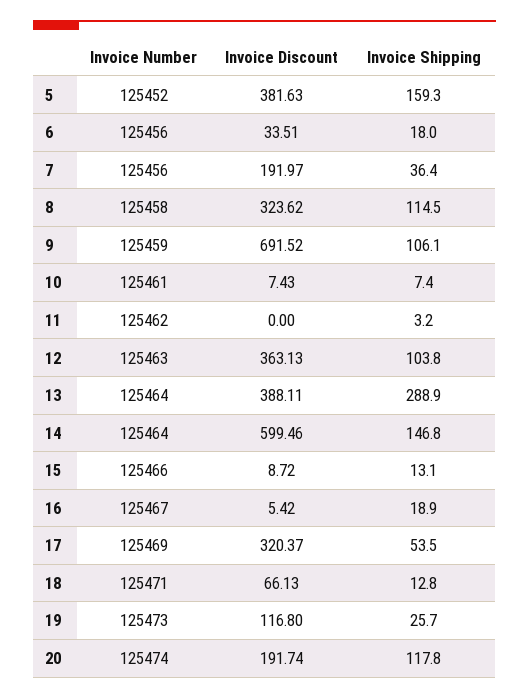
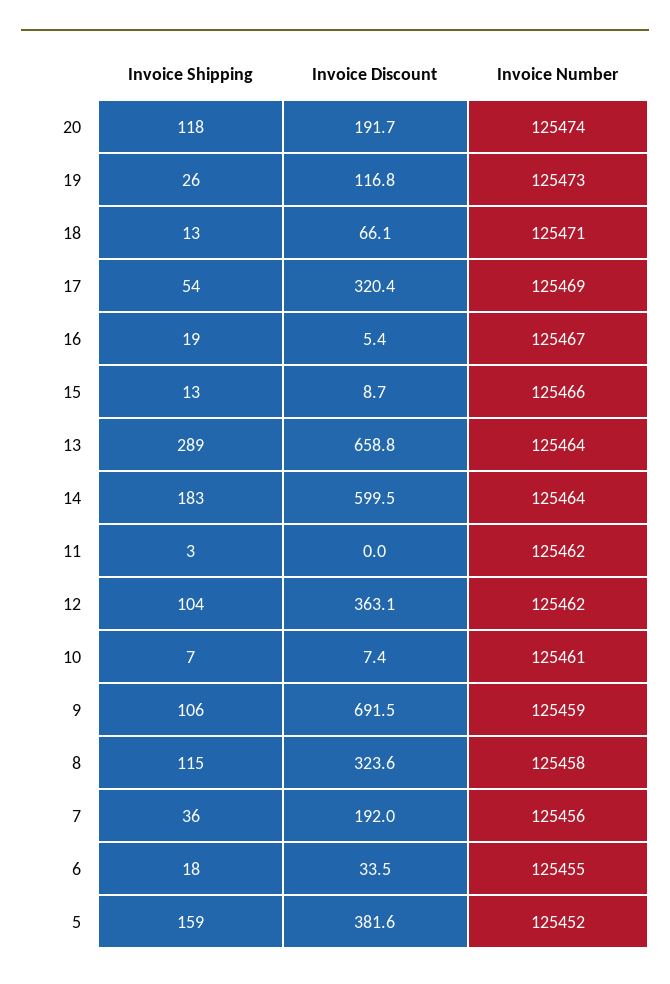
Invoice Number, 6: 125456 -> 125455
Invoice Number, 12: 125463 -> 125462
Invoice Discount, 13: 388.11 -> 658.8
Invoice Shipping, 14: 146.8 -> 183

